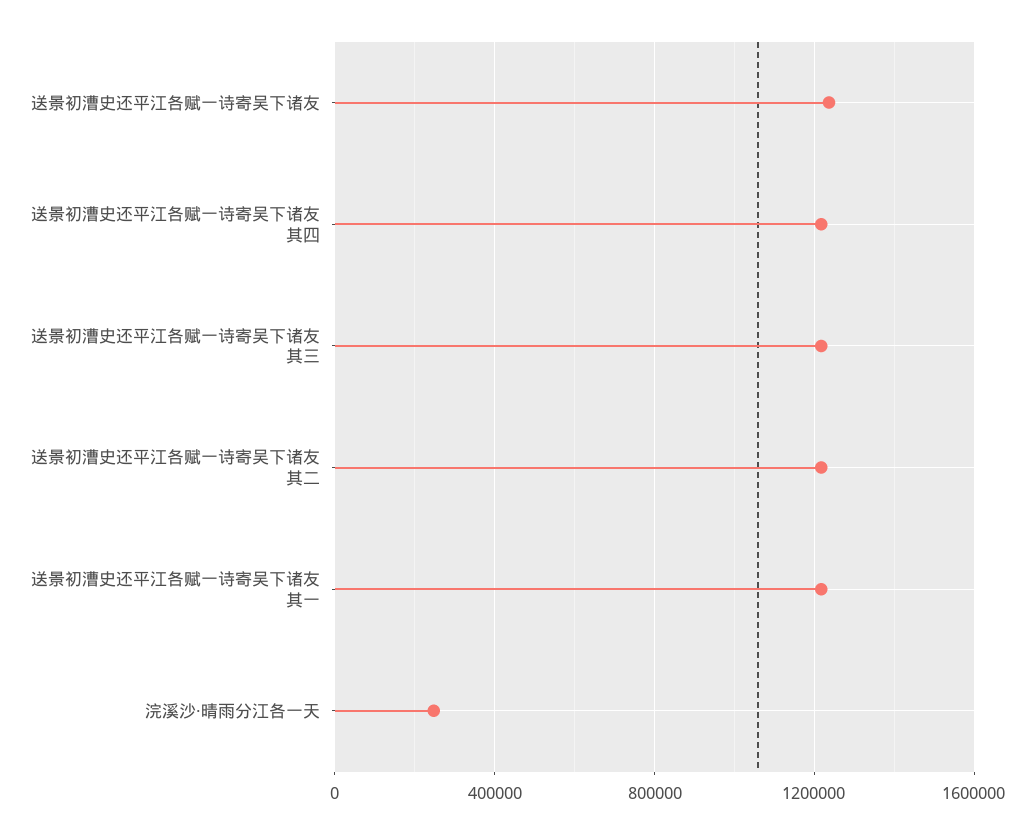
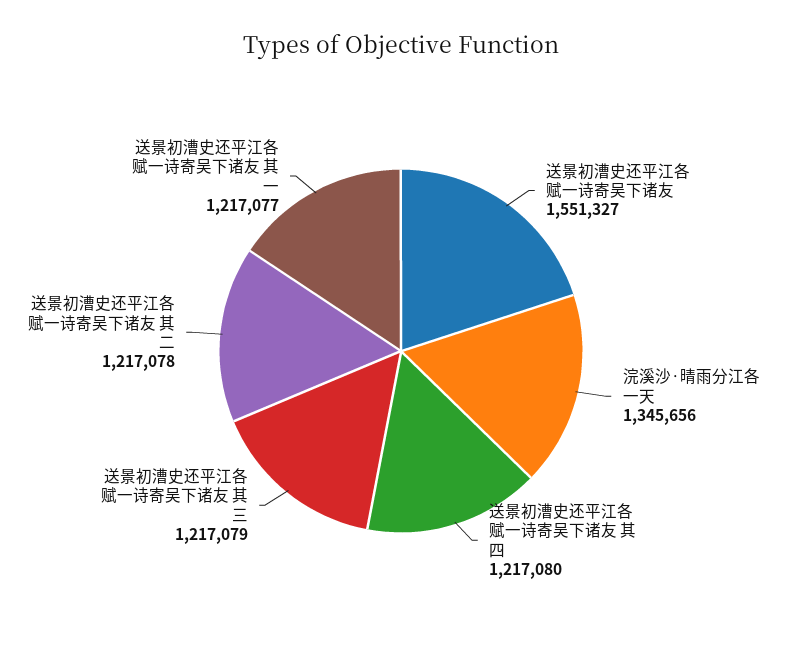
送景初漕史还平江各赋一诗寄吴下诸友: 1250000 -> 1551327
浣溪沙·晴雨分江各一天: 250000 -> 1345656

